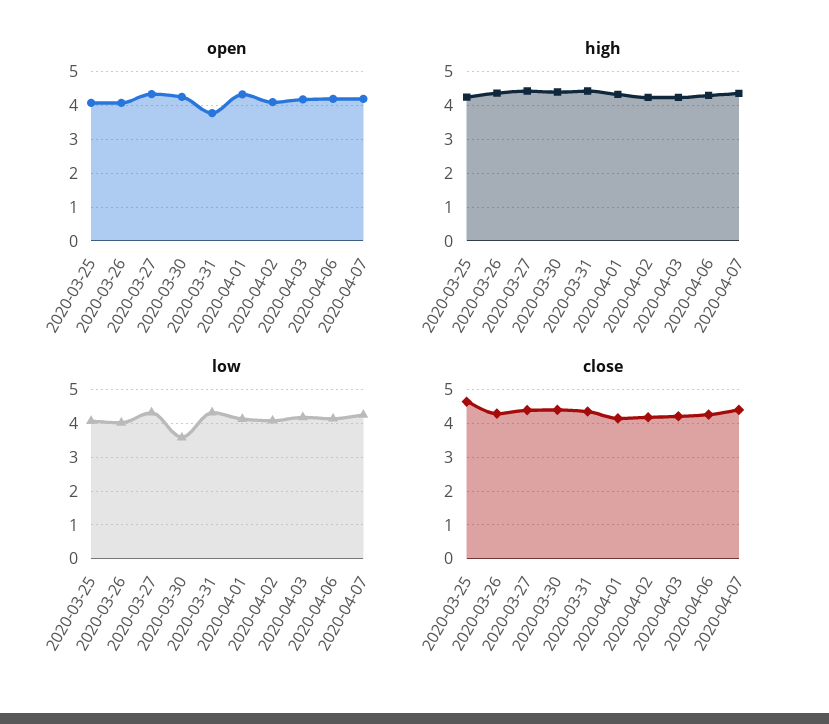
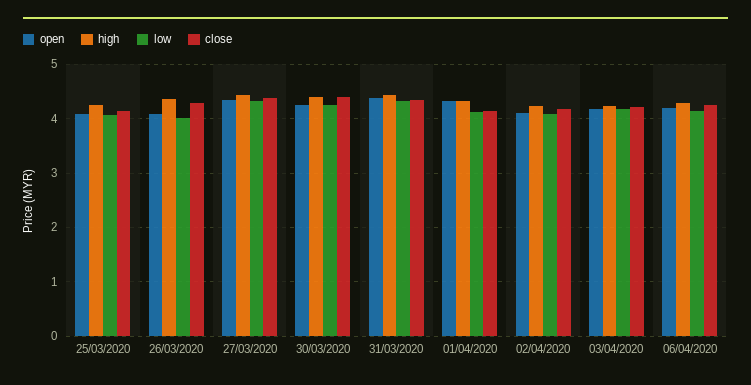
open, 2020-03-31: 3.8 -> 4.4
open, 2020-04-07: 4.2 -> none
high, 2020-04-07: 4.4 -> none
low, 2020-03-30: 3.6 -> 4.2
low, 2020-04-07: 4.2 -> none
close, 2020-03-25: 4.6 -> 4.2
close, 2020-04-07: 4.4 -> none

